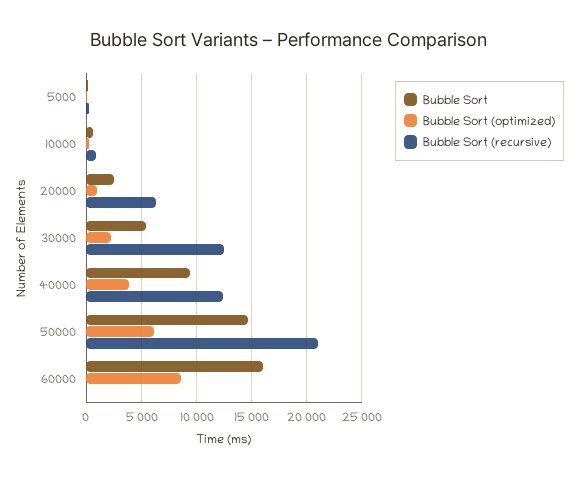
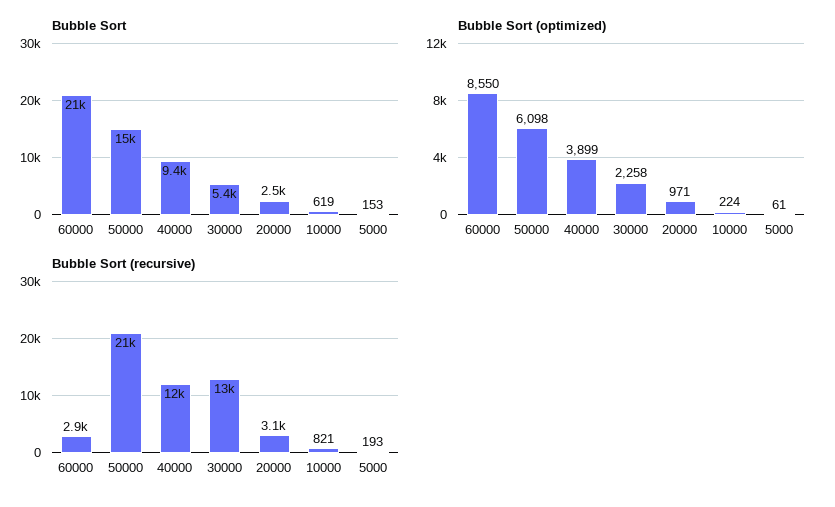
Bubble Sort (recursive), 20000: 6000 -> 3100
Bubble Sort, 60000: 16000 -> 21000
Bubble Sort (recursive), 60000: 0 -> 2900

